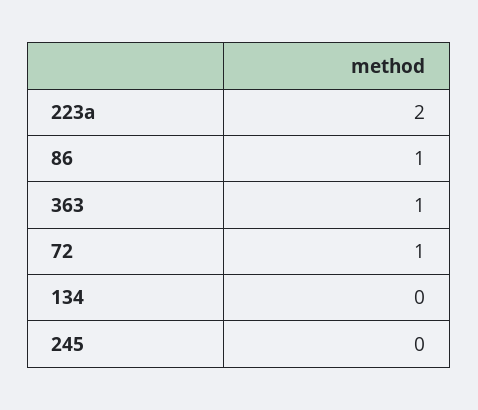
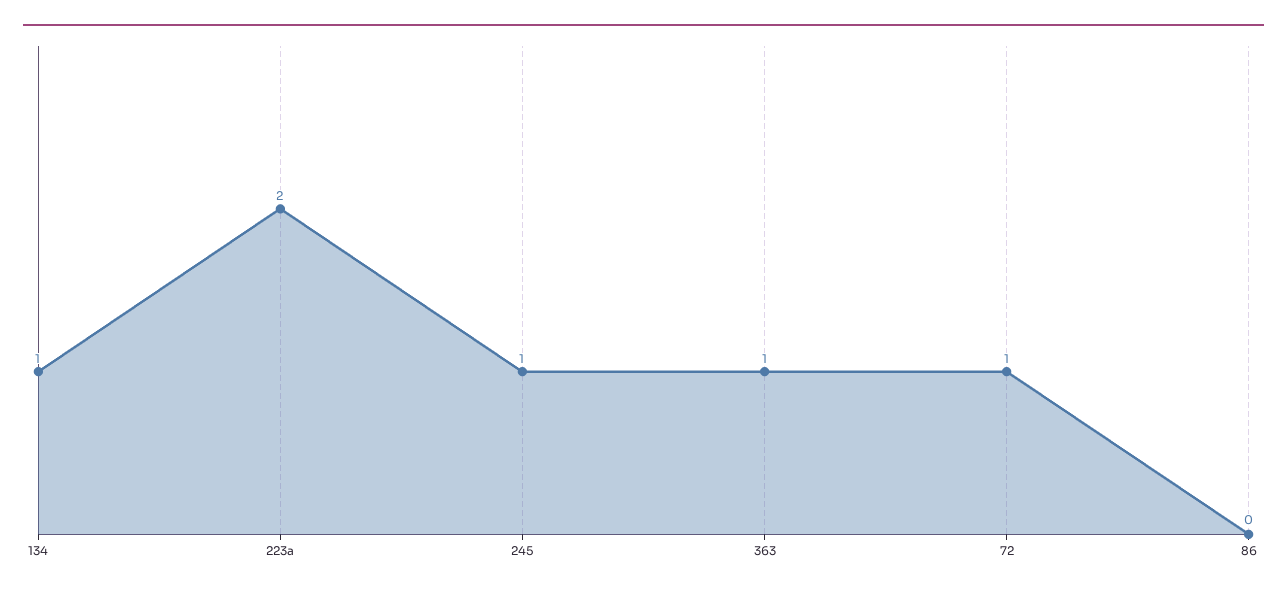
86: 1 -> 0
134: 0 -> 1
245: 0 -> 1

